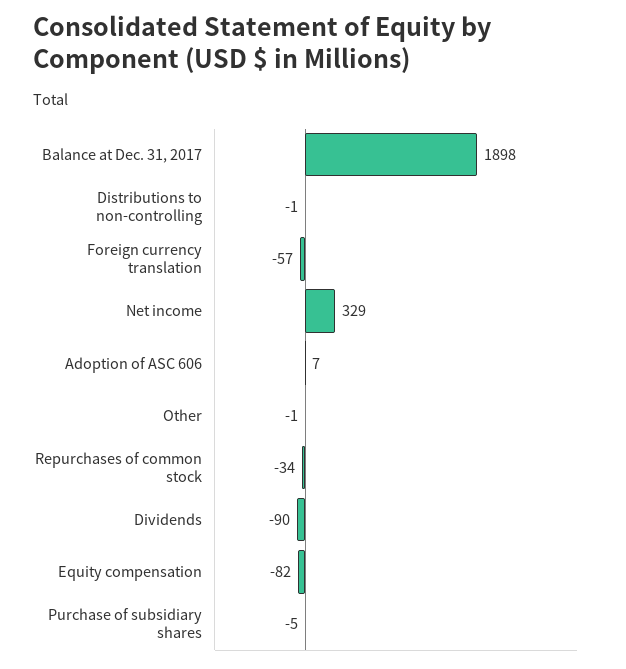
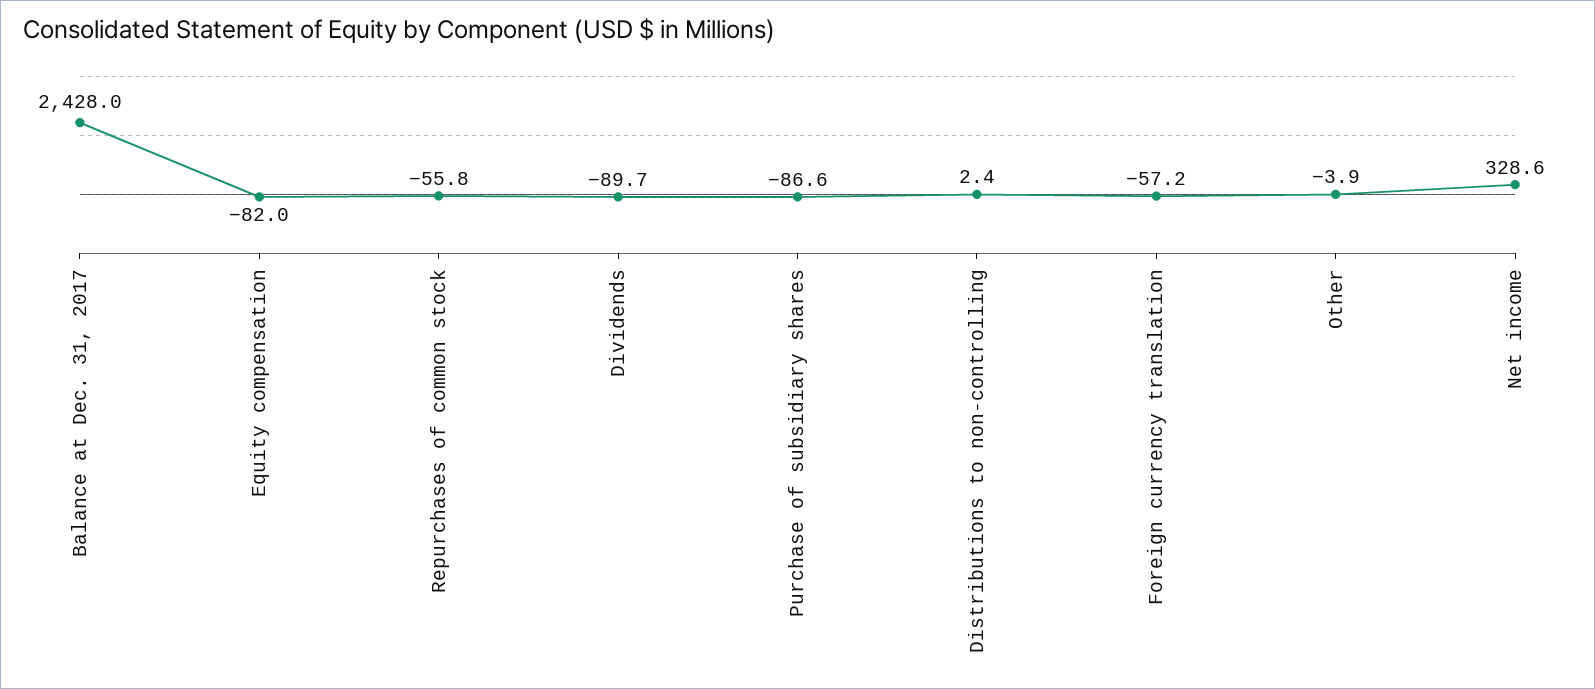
Balance at Dec. 31, 2017: 1898 -> 2428
Distributions to non-controlling: -1 -> 2.4
Adoption of ASC 606: 7 -> none
Other: -1 -> -3.9
Repurchases of common stock: -34 -> -55.8
Purchase of subsidiary shares: -5 -> -86.6

